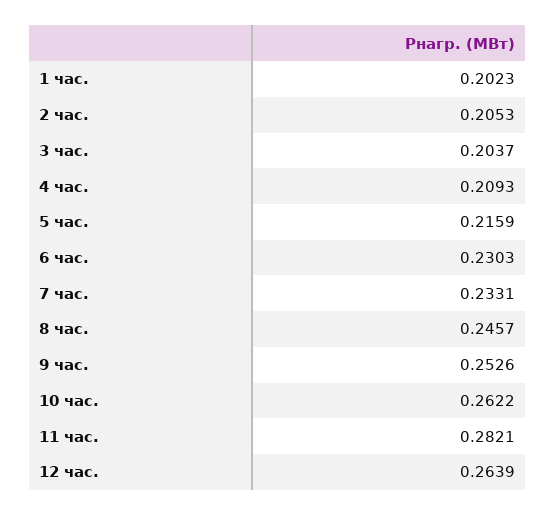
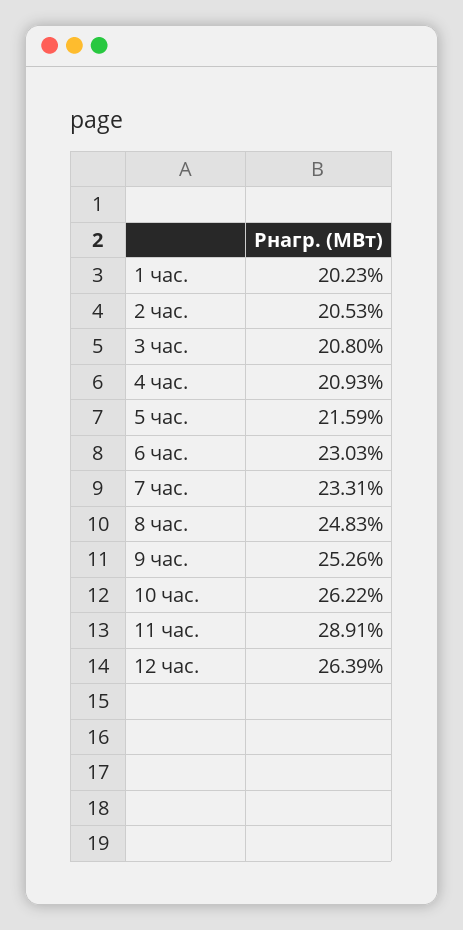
3 час.: 0.2037 -> 0.208
8 час.: 0.2457 -> 0.2483
11 час.: 0.2821 -> 0.2891

